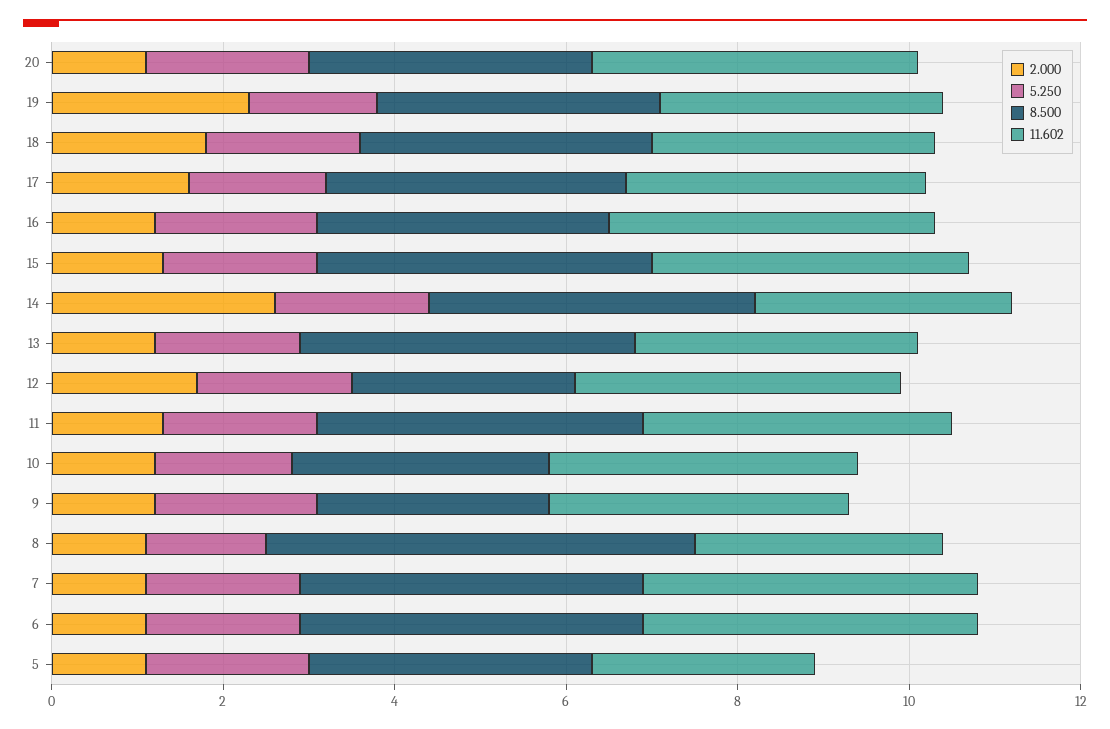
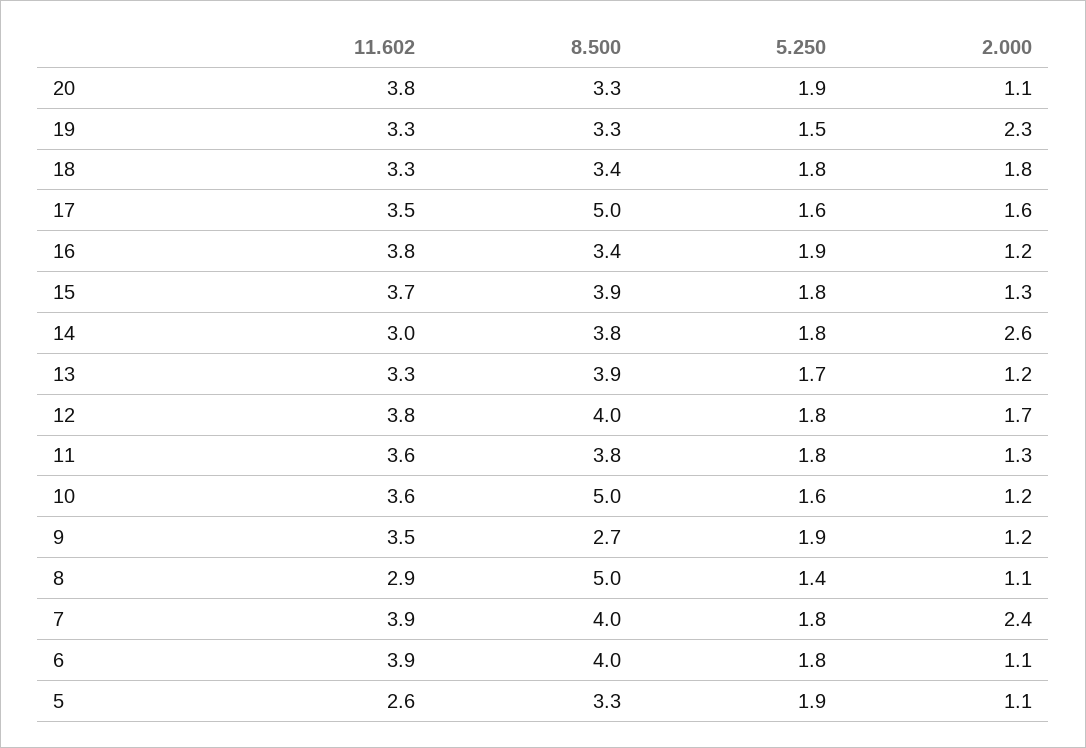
8.500, 17: 3.5 -> 5
8.500, 12: 2.5 -> 4
8.500, 10: 3 -> 5
2.000, 7: 1 -> 2.4

